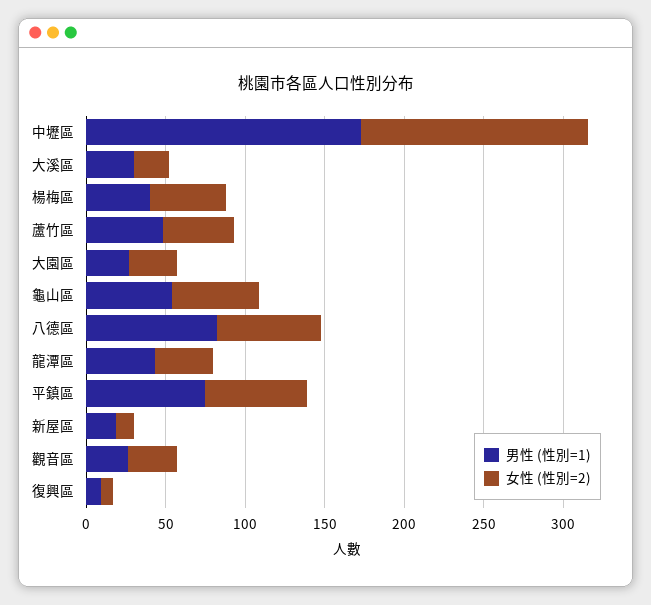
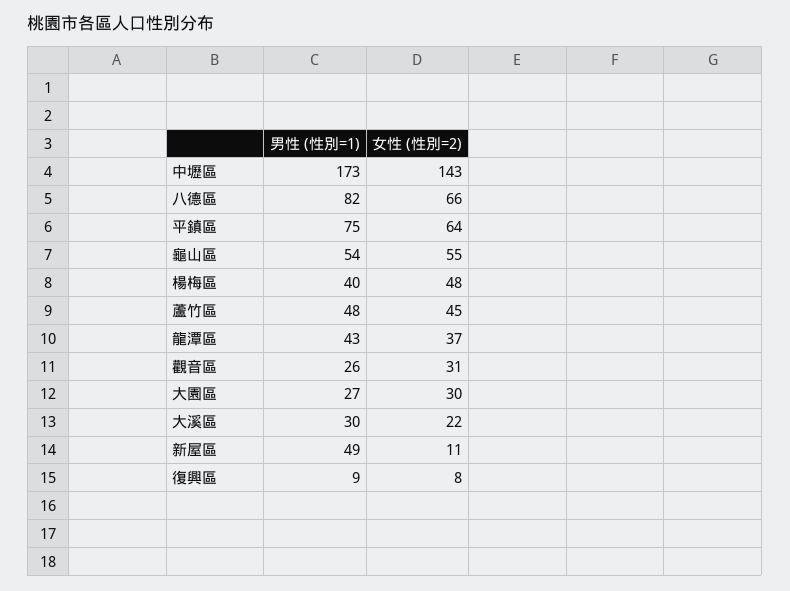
男性 (性別=1), 新屋區: 20 -> 49

